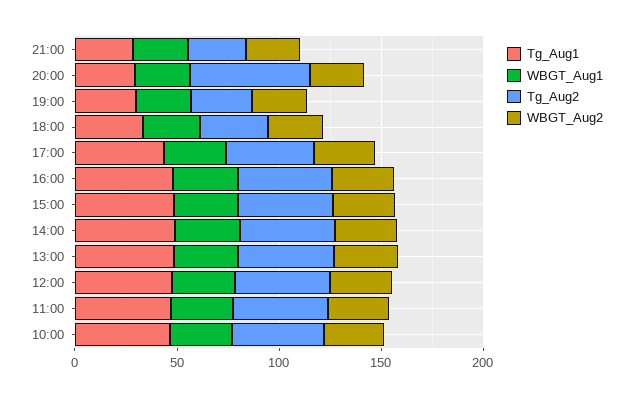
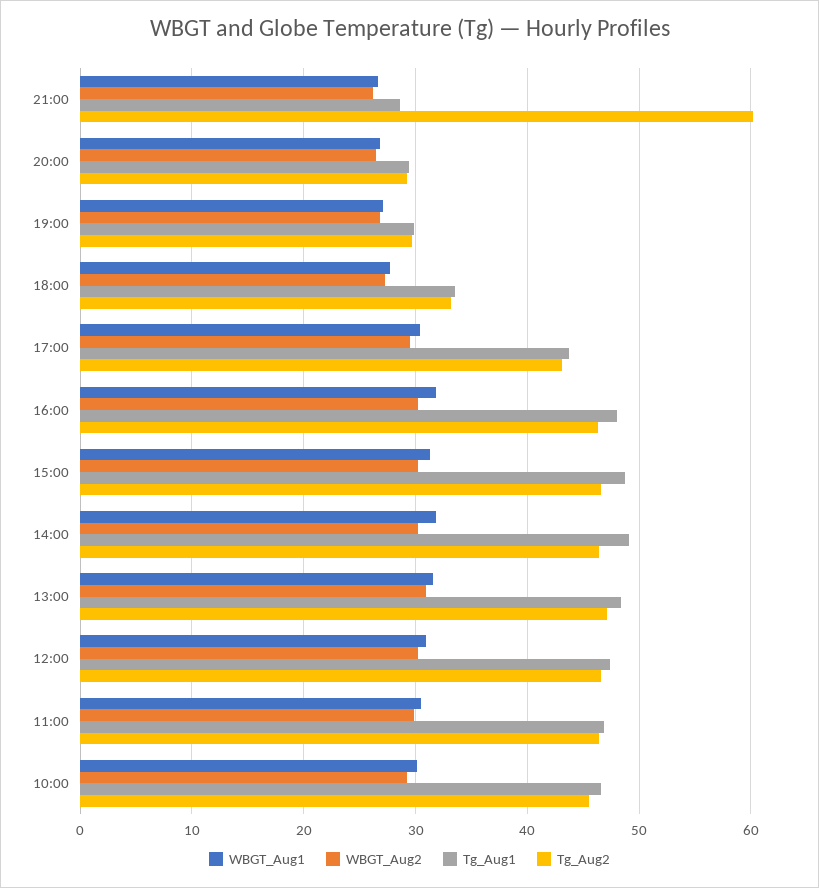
Tg_Aug2, 21:00: 30 -> 60
Tg_Aug2, 20:00: 60 -> 29

